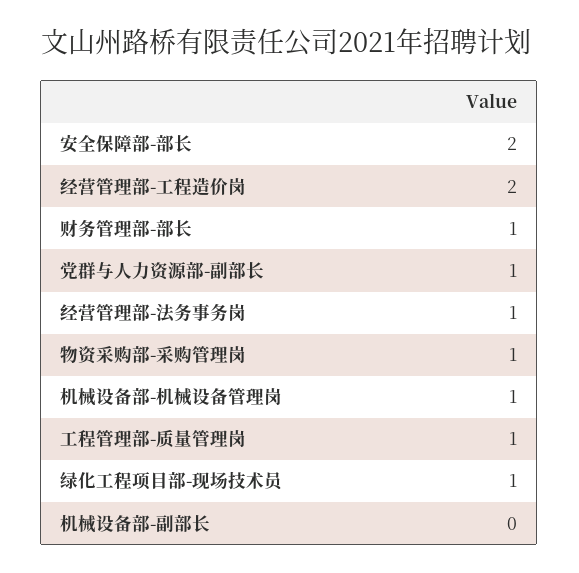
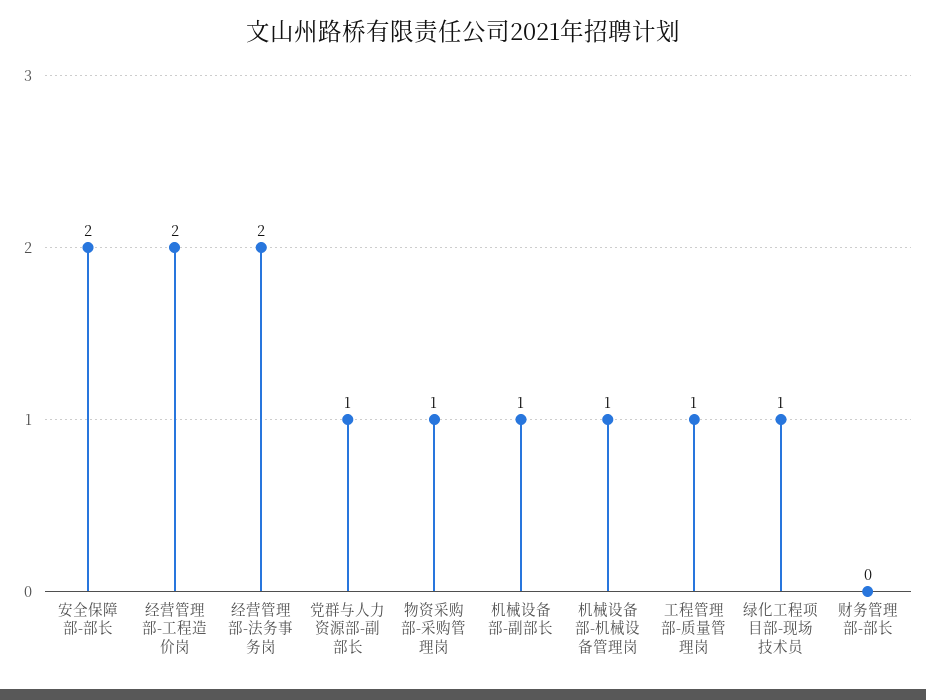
财务管理部-部长: 1 -> 0
经营管理部-法务事务岗: 1 -> 2
机械设备部-副部长: 0 -> 1

